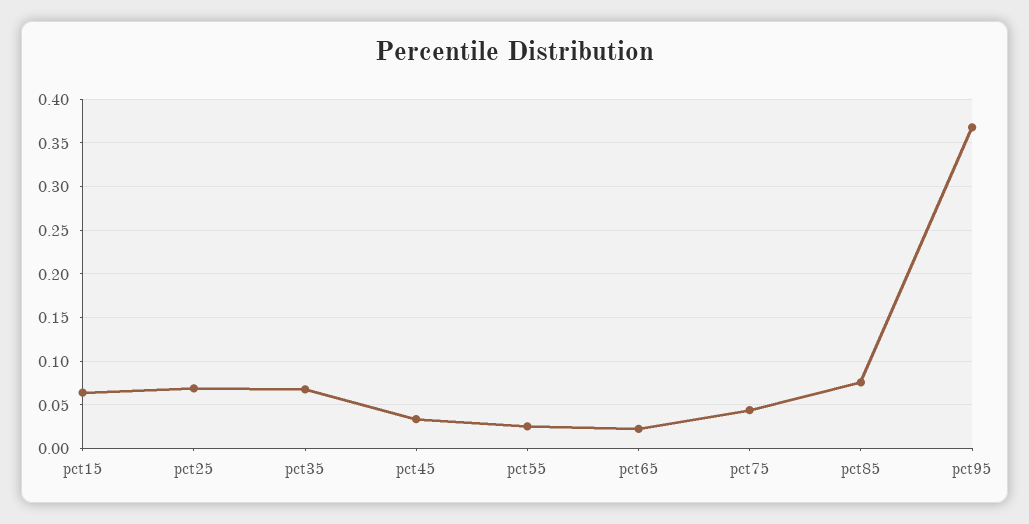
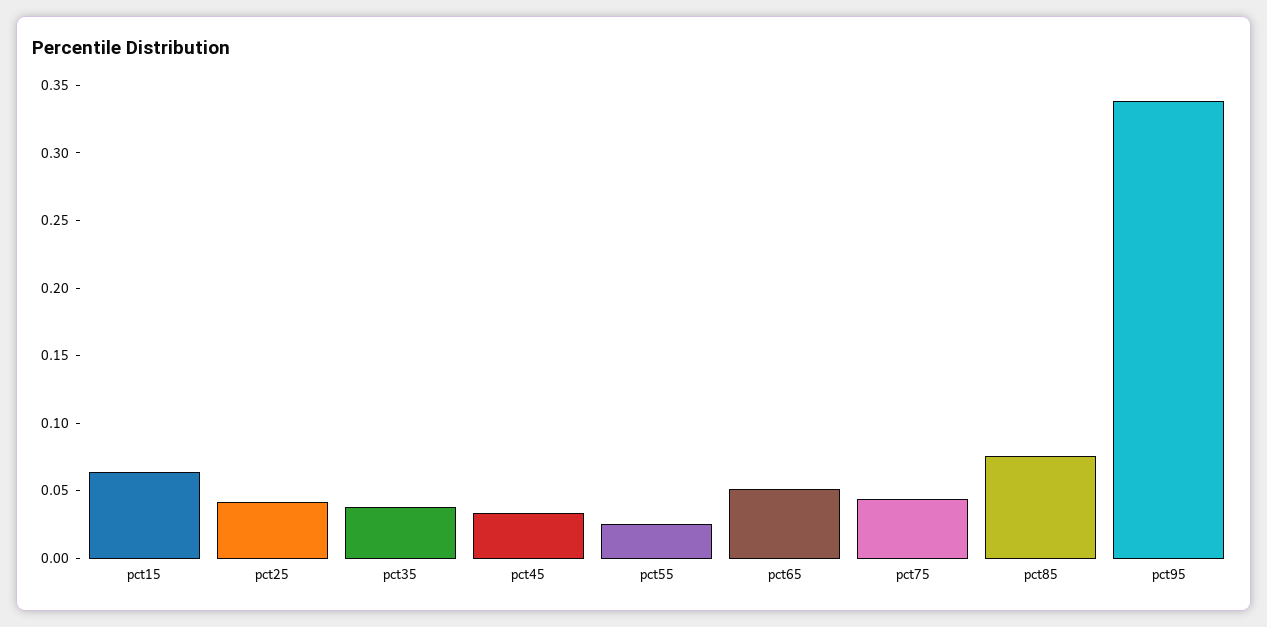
pct25: 0.07 -> 0.04
pct35: 0.07 -> 0.04
pct65: 0.02 -> 0.05
pct95: 0.37 -> 0.34

